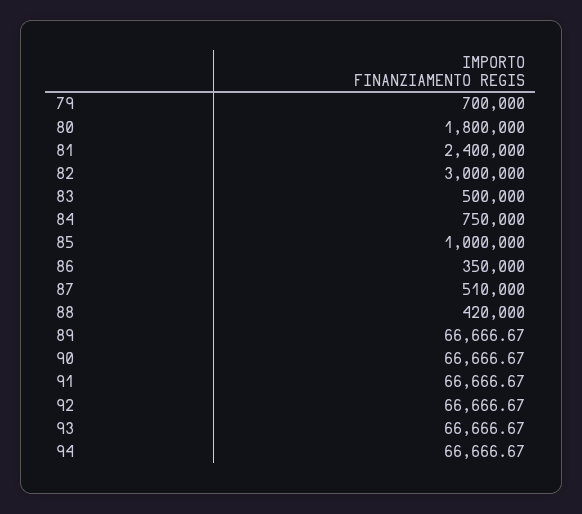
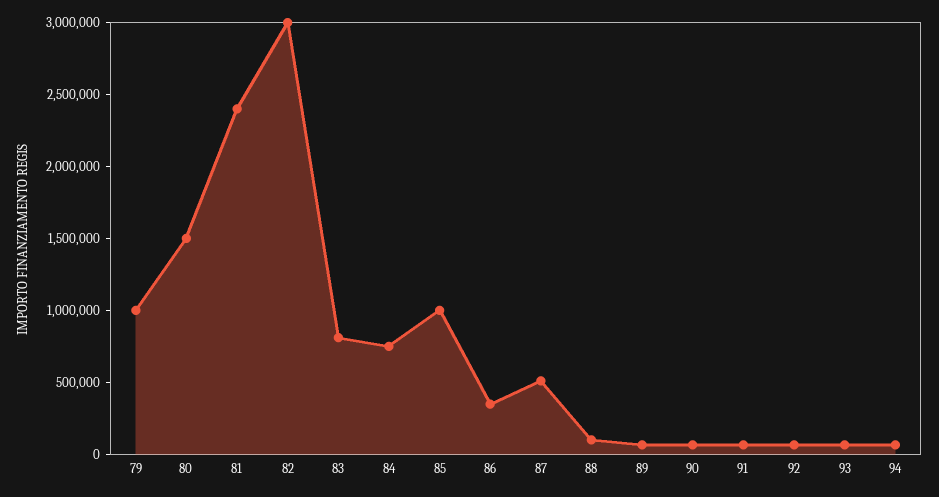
79: 700000 -> 1000000
80: 1800000 -> 1500000
83: 500000 -> 800000
88: 420000 -> 100000

